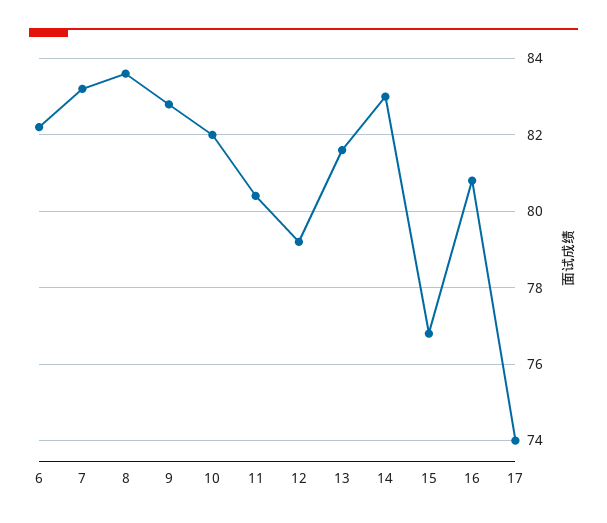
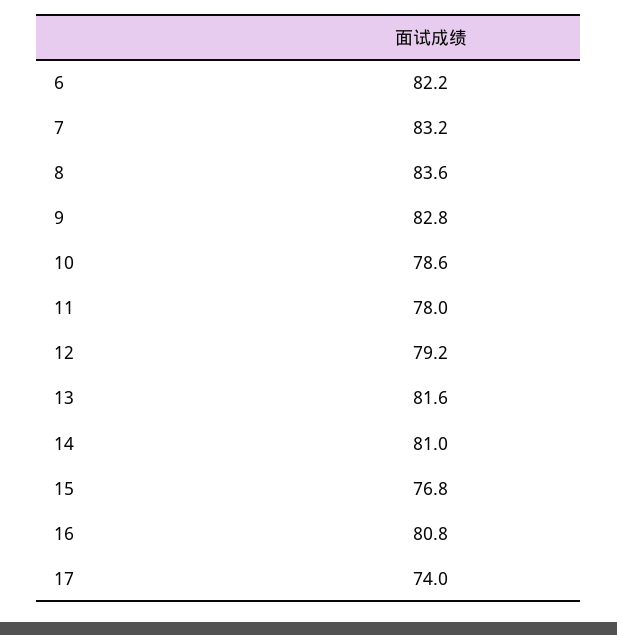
10: 82 -> 78.6
11: 80.5 -> 78
14: 83 -> 81

